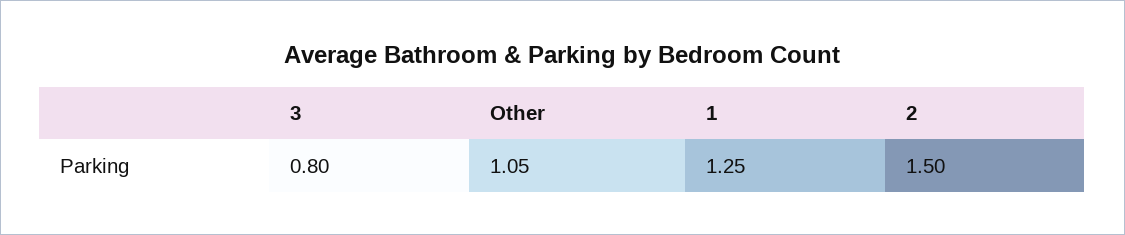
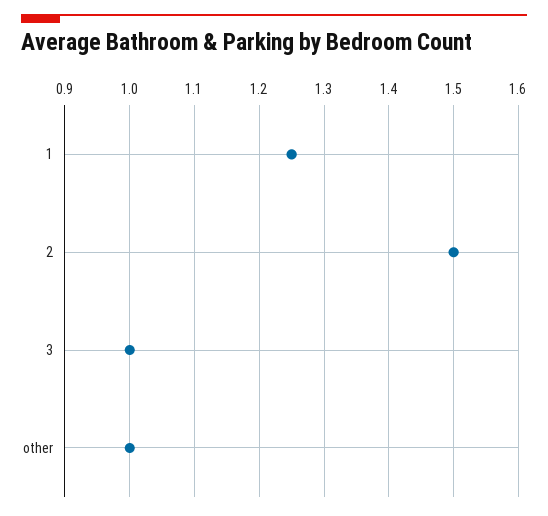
3: 0.8 -> 1
Other: 1.05 -> 1

